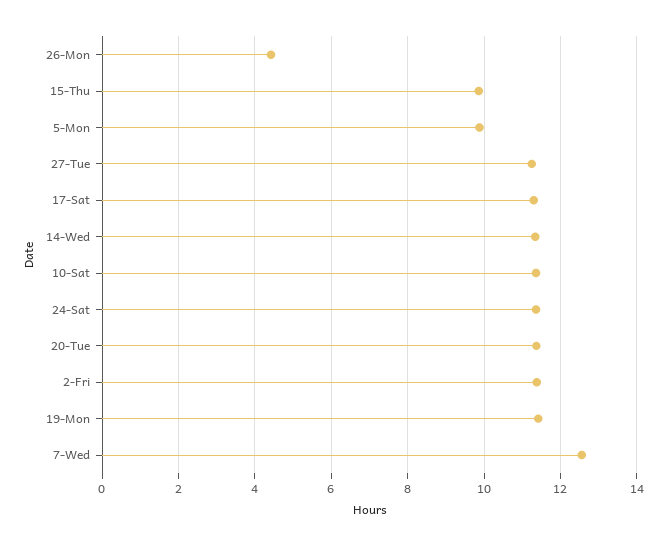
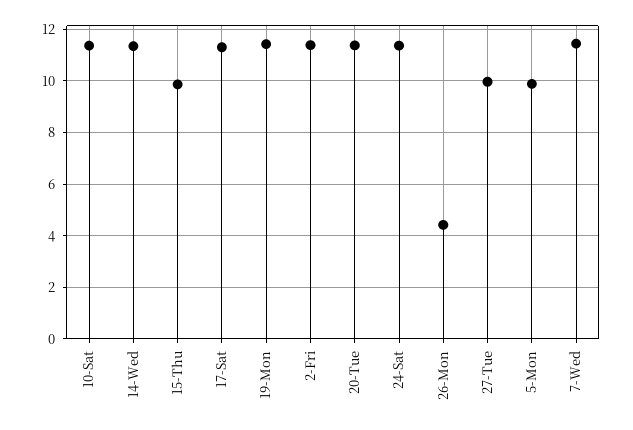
27-Tue: 11.2 -> 10
7-Wed: 12.6 -> 11.5

